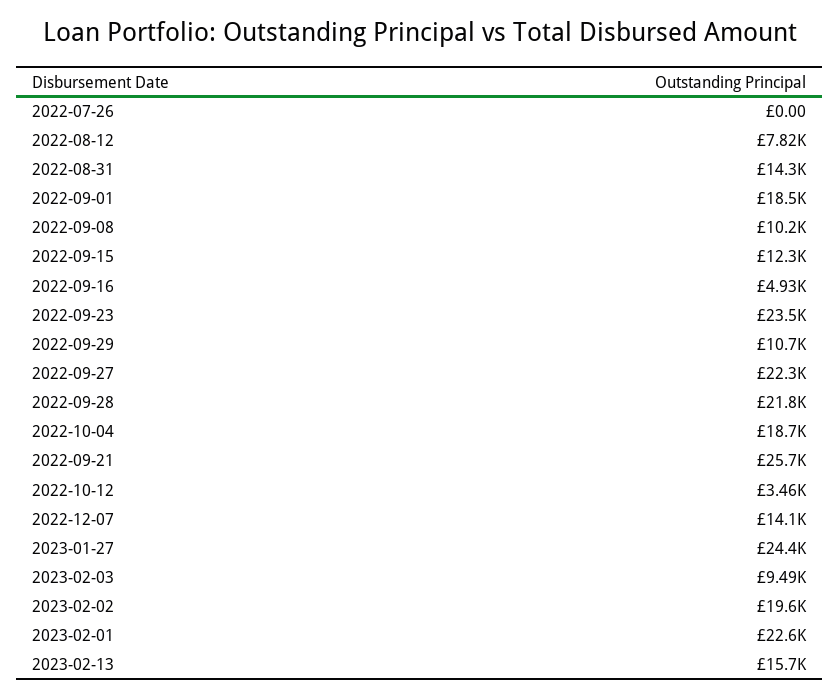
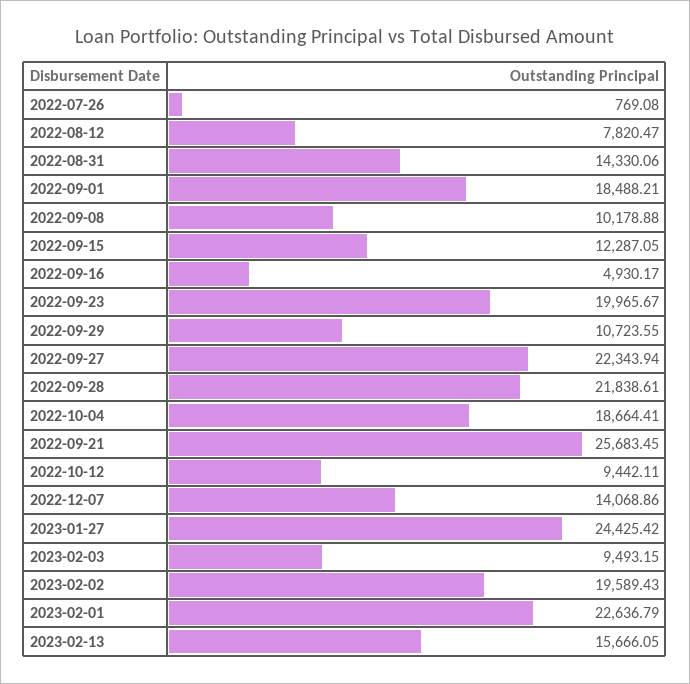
2022-07-26: 0 -> 769.08
2022-09-23: 23500 -> 19965.67
2022-10-12: 3460 -> 9442.11

